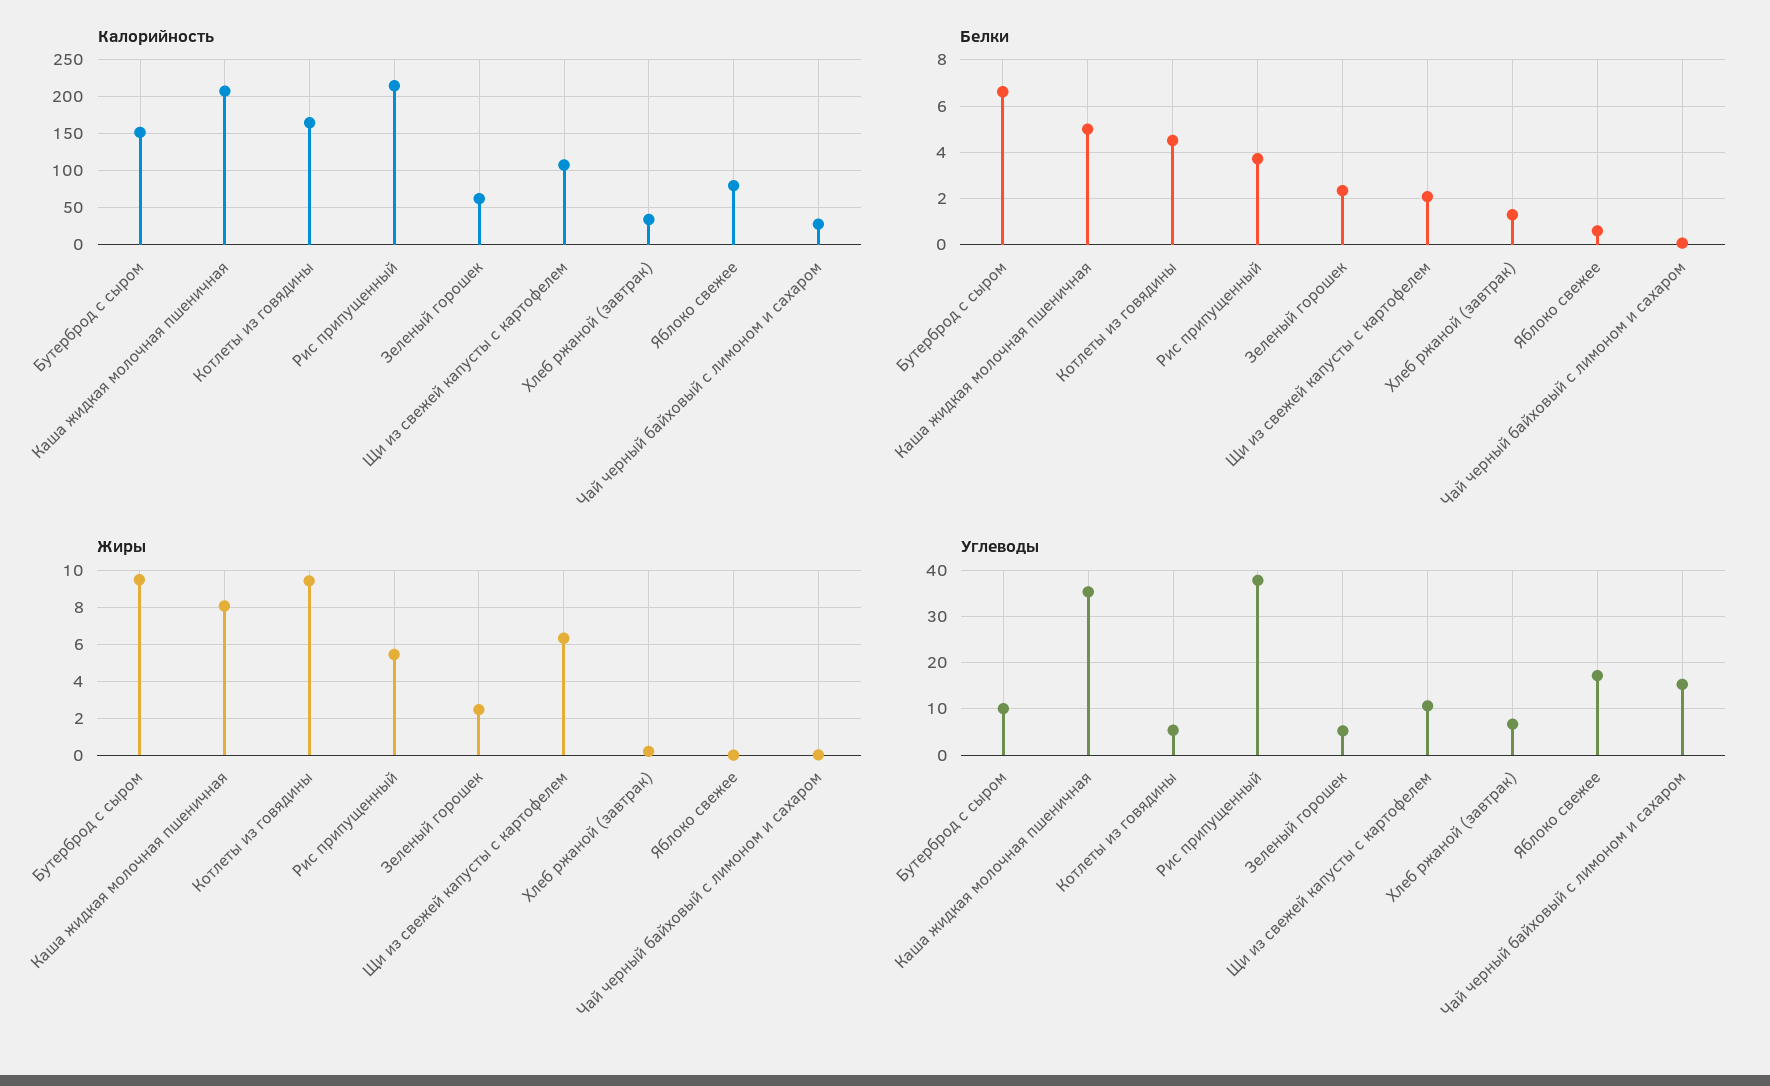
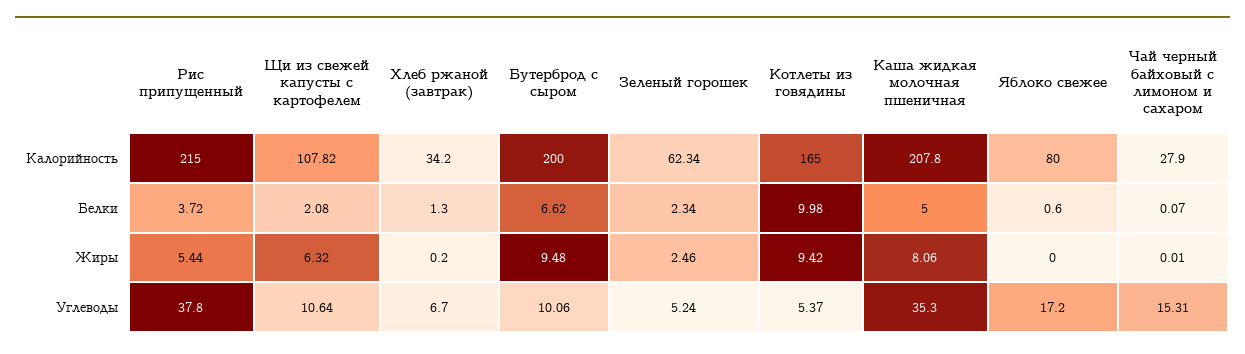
Калорийность, Бутерброд с сыром: 150 -> 200
Белки, Котлеты из говядины: 4.5 -> 9.98

